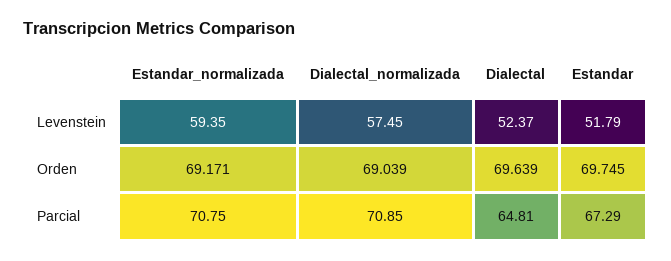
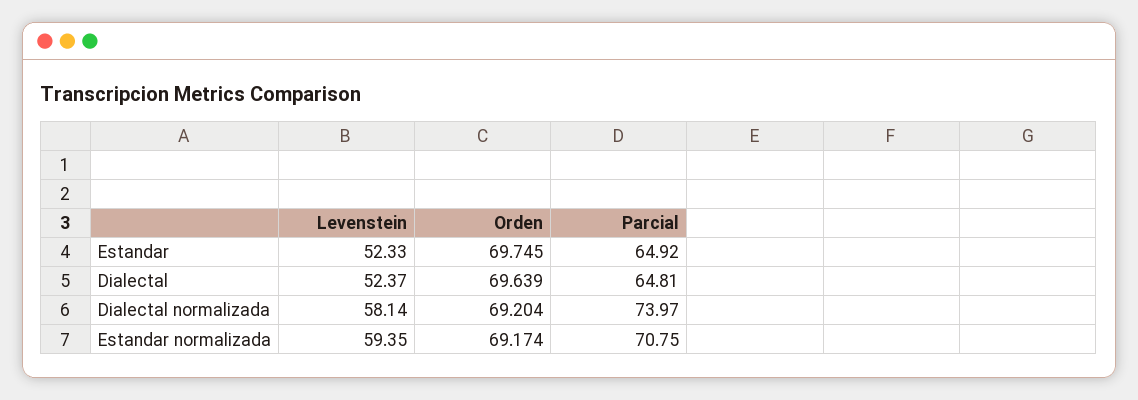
Dialectal_normalizada, Levenstein: 57.45 -> 58.14
Estandar, Levenstein: 51.79 -> 52.33
Estandar_normalizada, Orden: 69.171 -> 69.174
Dialectal_normalizada, Orden: 69.039 -> 69.204
Dialectal_normalizada, Parcial: 70.85 -> 73.97
Estandar, Parcial: 67.29 -> 64.92

